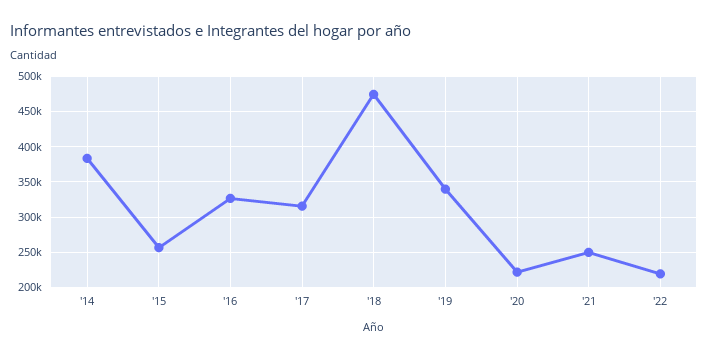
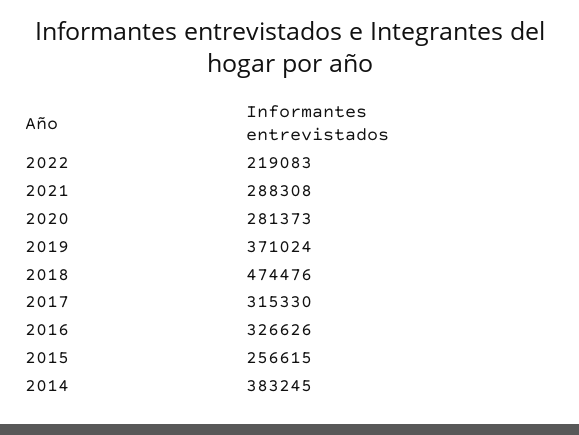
'19: 340000 -> 371024
'20: 220000 -> 281373
'21: 250000 -> 288308

